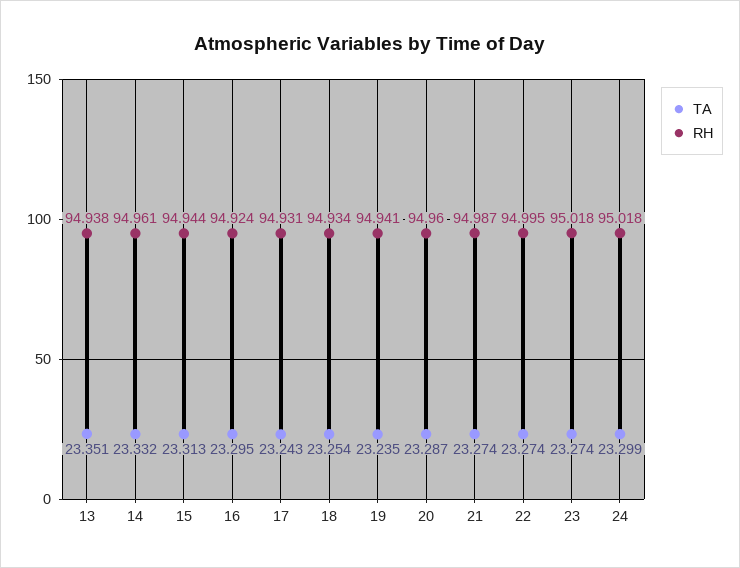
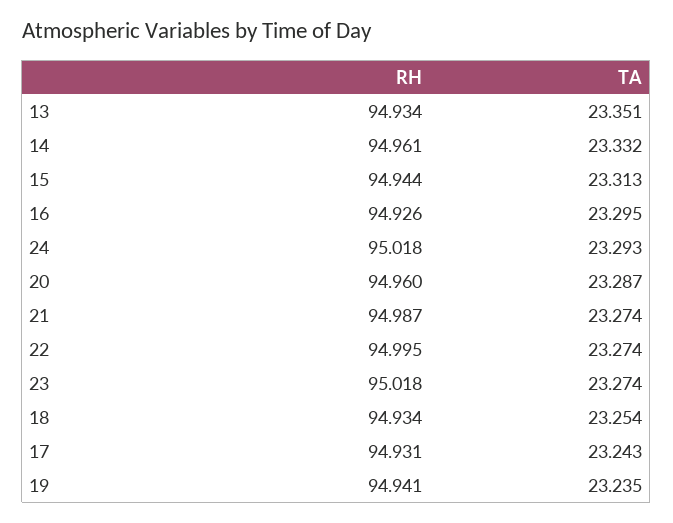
RH, 13: 94.938 -> 94.934
RH, 16: 94.924 -> 94.926
TA, 24: 23.299 -> 23.293

